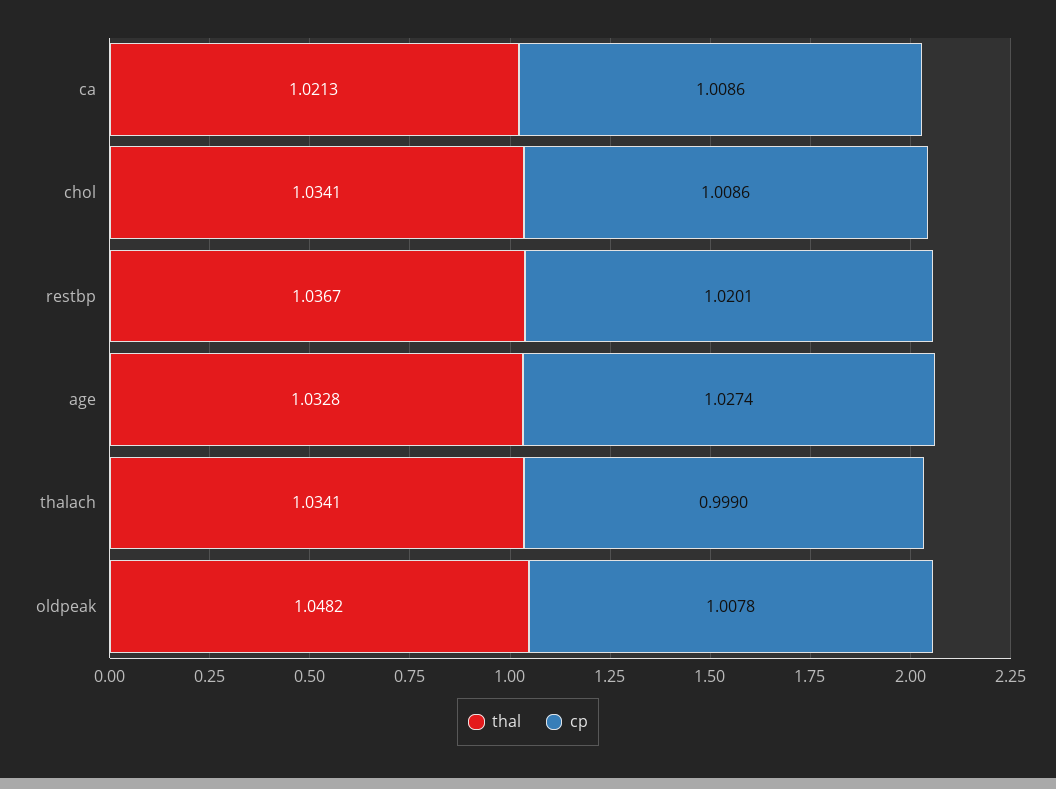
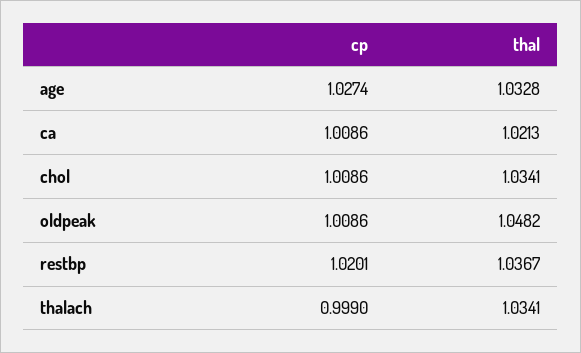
cp, oldpeak: 1.0078 -> 1.0086

